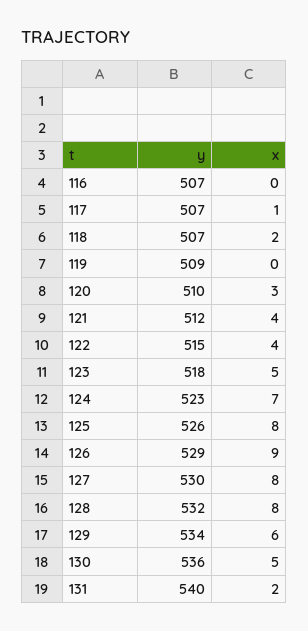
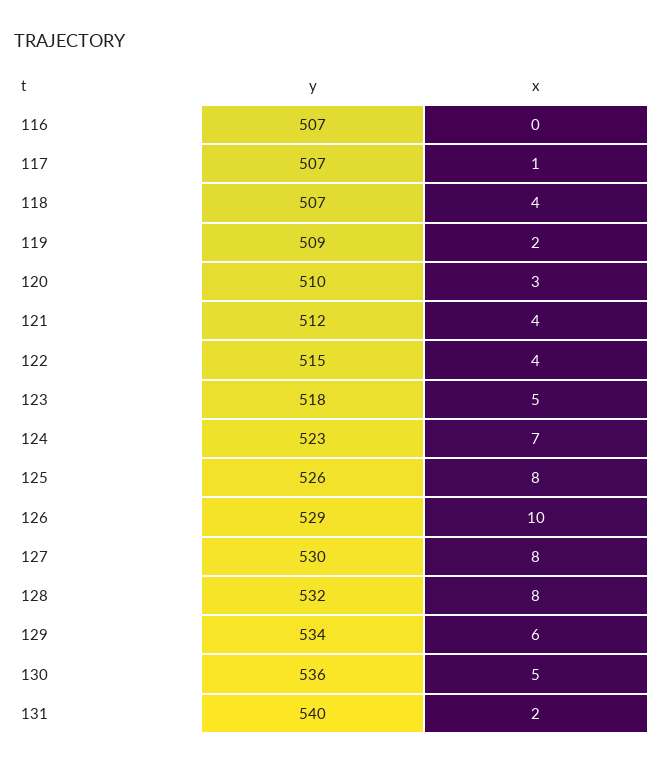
x, 118: 2 -> 4
x, 119: 0 -> 2
x, 126: 9 -> 10

